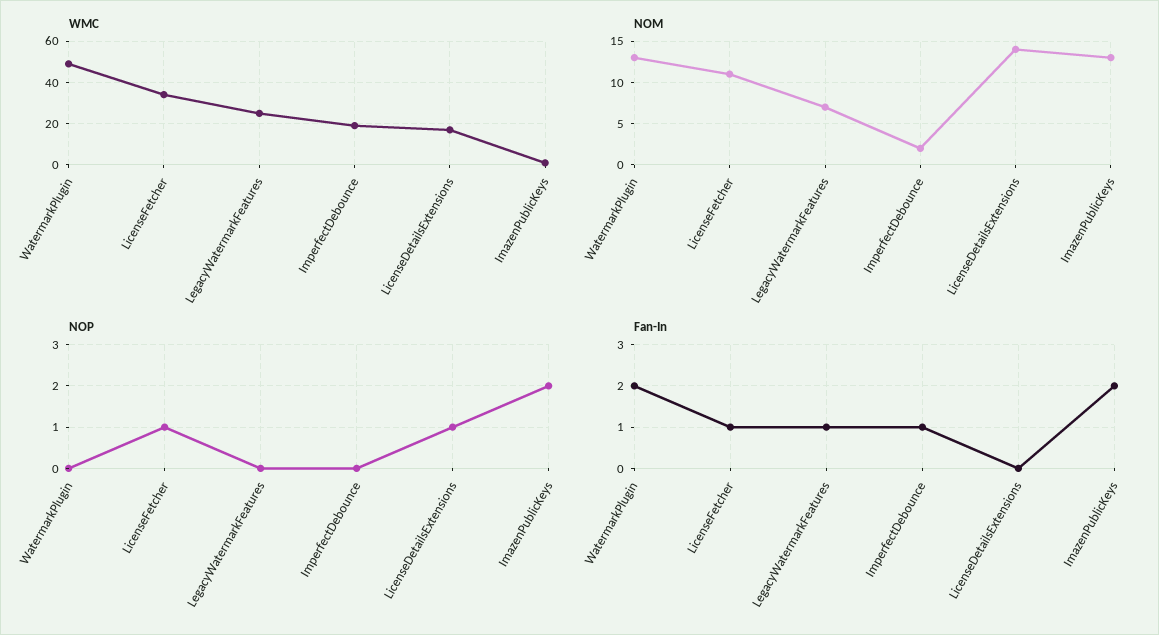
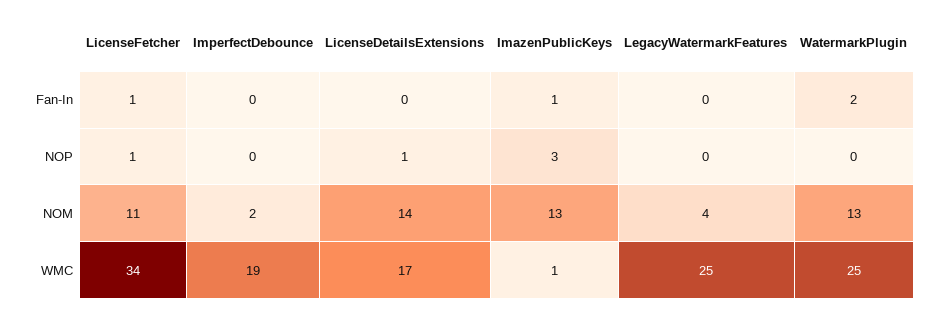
WMC, WatermarkPlugin: 50 -> 25
NOM, LegacyWatermarkFeatures: 7 -> 4
NOP, ImazenPublicKeys: 2 -> 3
Fan-In, LegacyWatermarkFeatures: 1 -> 0
Fan-In, ImperfectDebounce: 1 -> 0
Fan-In, ImazenPublicKeys: 2 -> 1

